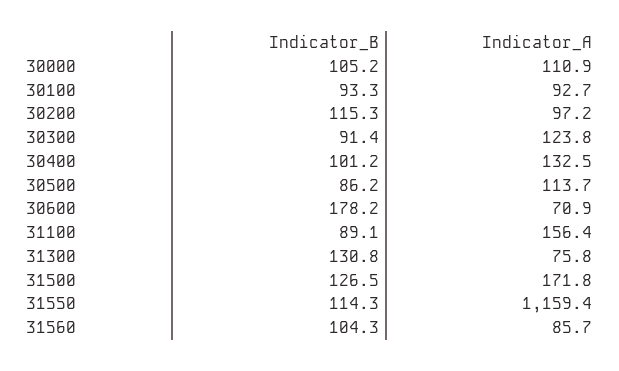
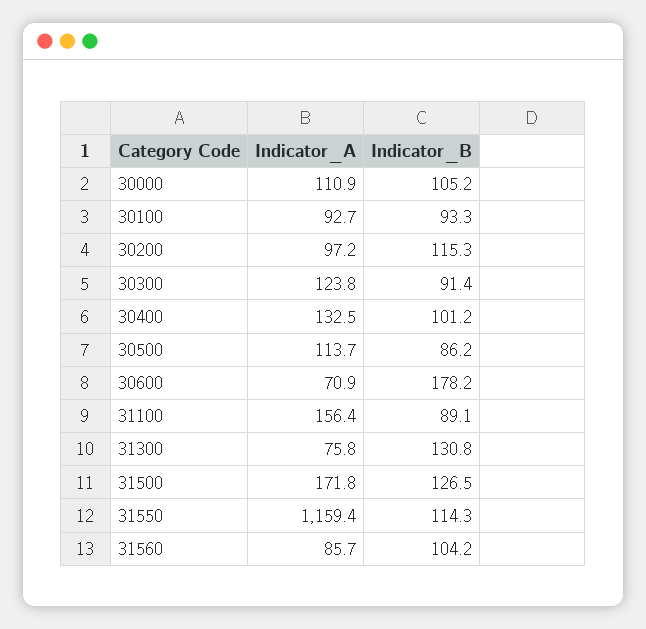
Indicator_B, 31560: 104.3 -> 104.2

